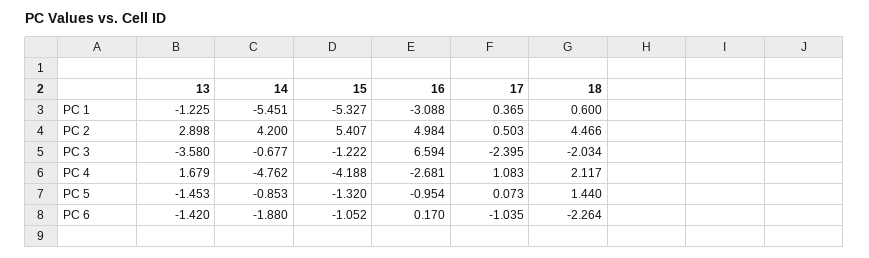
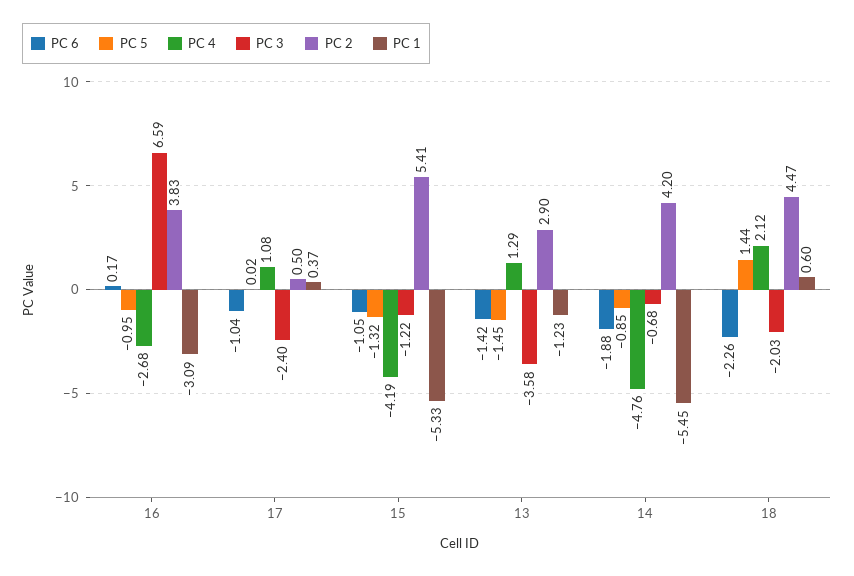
PC 2, 16: 4.984 -> 3.83
PC 4, 13: 1.679 -> 1.29
PC 5, 17: 0.073 -> 0.02

